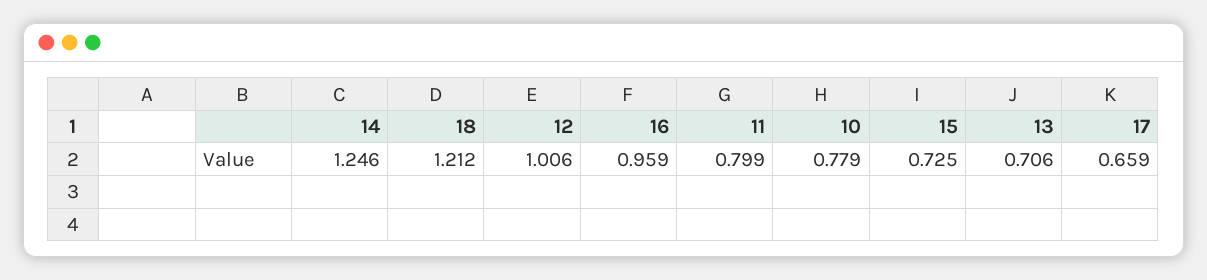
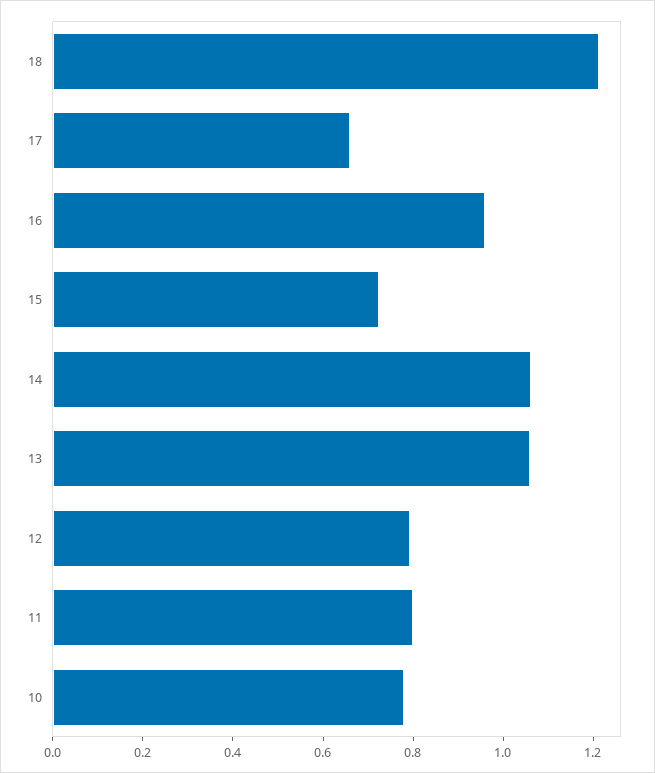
14: 1.246 -> 1.05
12: 1.006 -> 0.8
13: 0.706 -> 1.05

